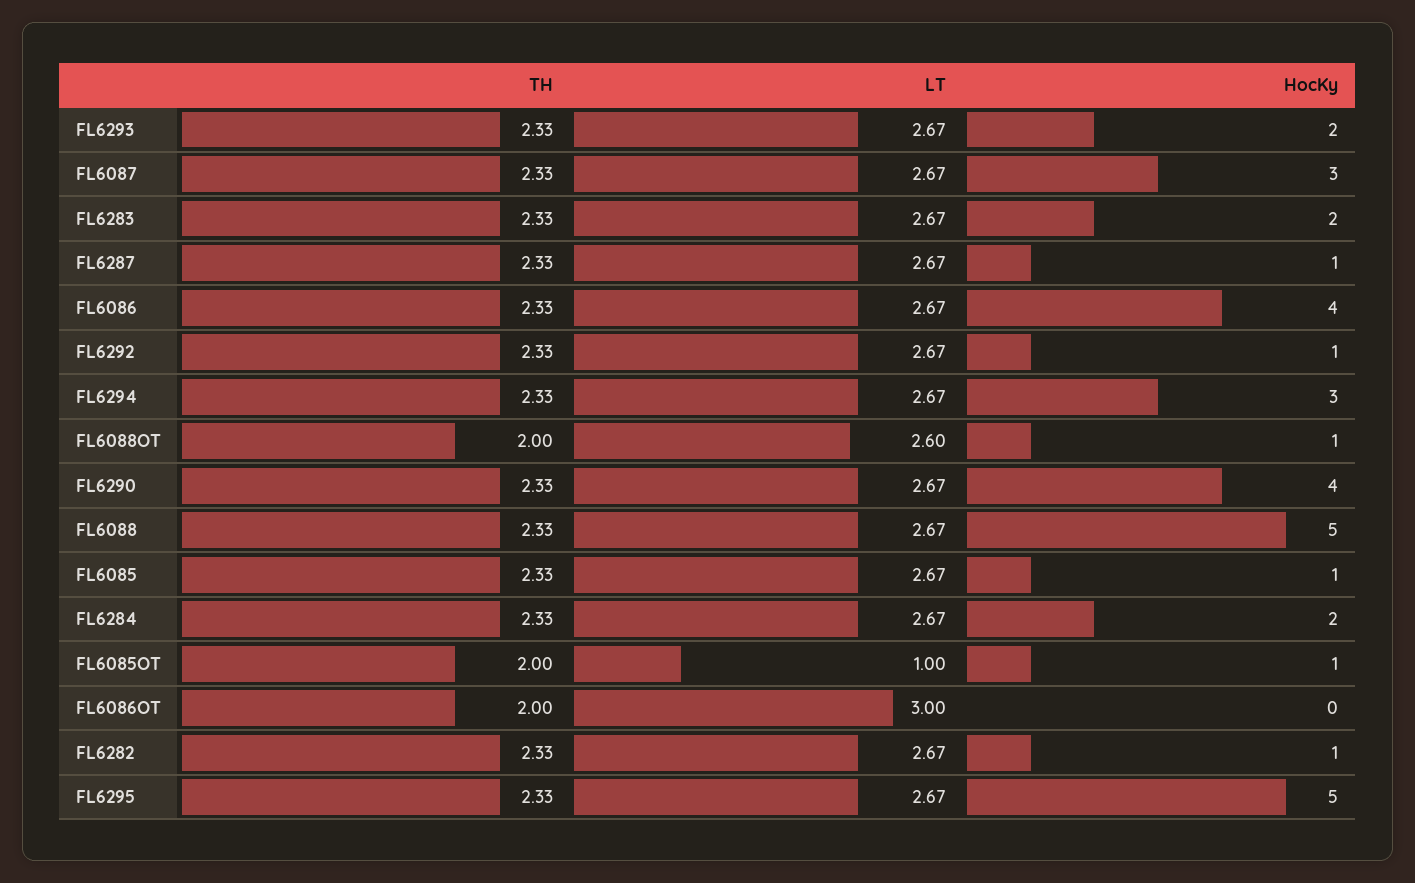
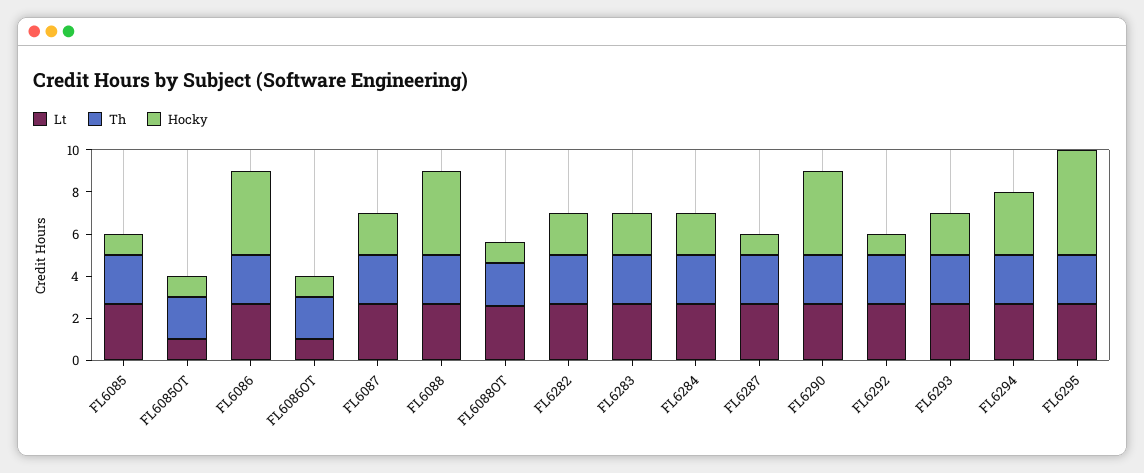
HocKy, FL6087: 3 -> 2
HocKy, FL6088: 5 -> 4
LT, FL6086OT: 3 -> 1
HocKy, FL6086OT: 0 -> 1
HocKy, FL6282: 1 -> 2

